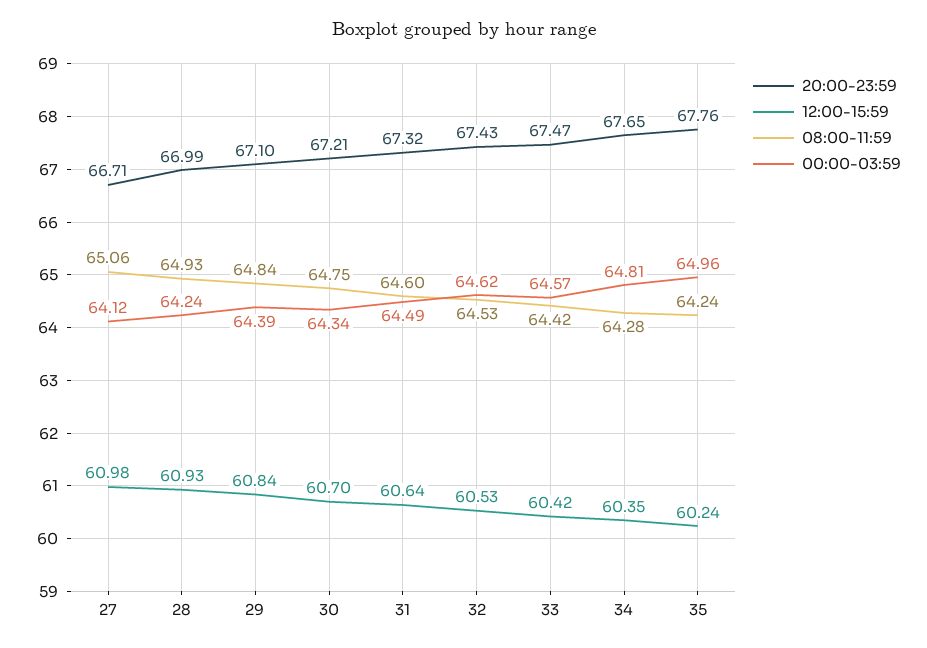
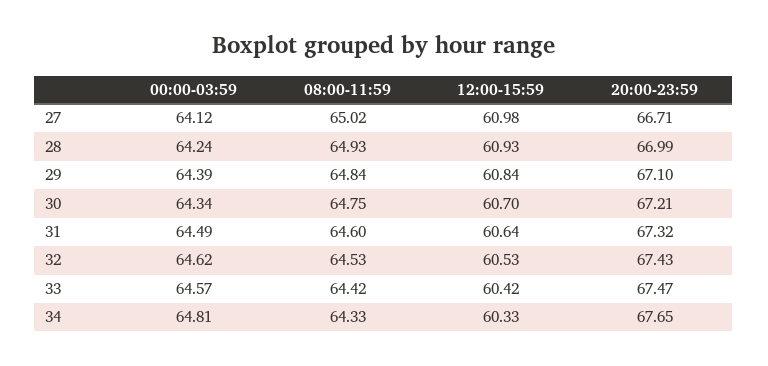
08:00-11:59, 27: 65.06 -> 65.02
12:00-15:59, 34: 60.35 -> 60.33
08:00-11:59, 34: 64.28 -> 64.33
20:00-23:59, 35: 67.76 -> none
12:00-15:59, 35: 60.24 -> none
08:00-11:59, 35: 64.24 -> none
00:00-03:59, 35: 64.96 -> none

